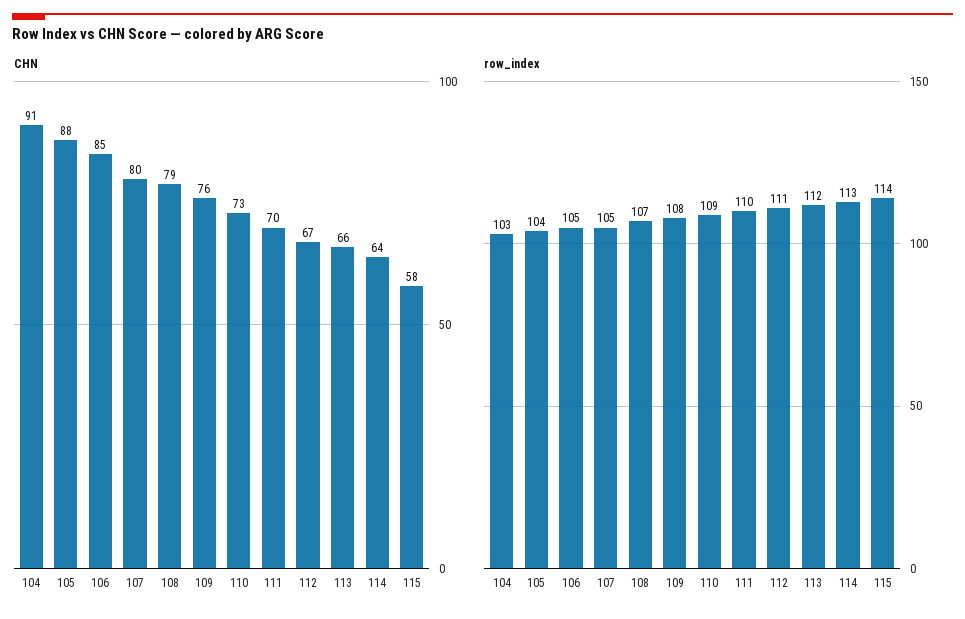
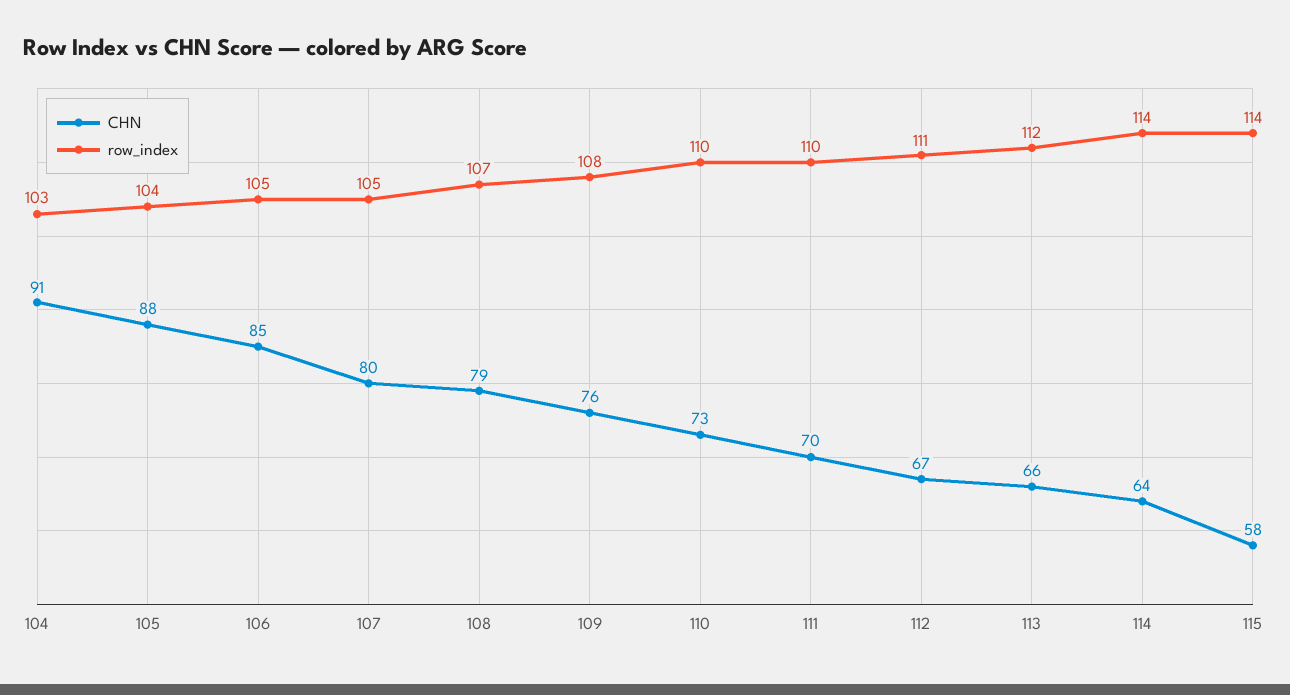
row_index, 110: 109 -> 110
row_index, 114: 113 -> 114

